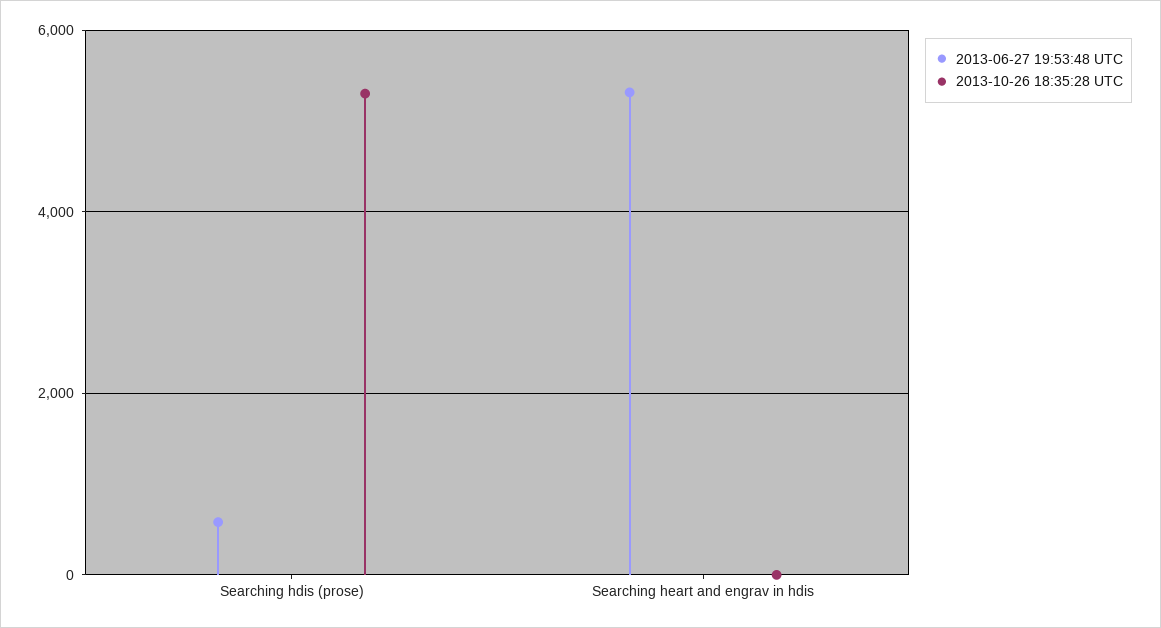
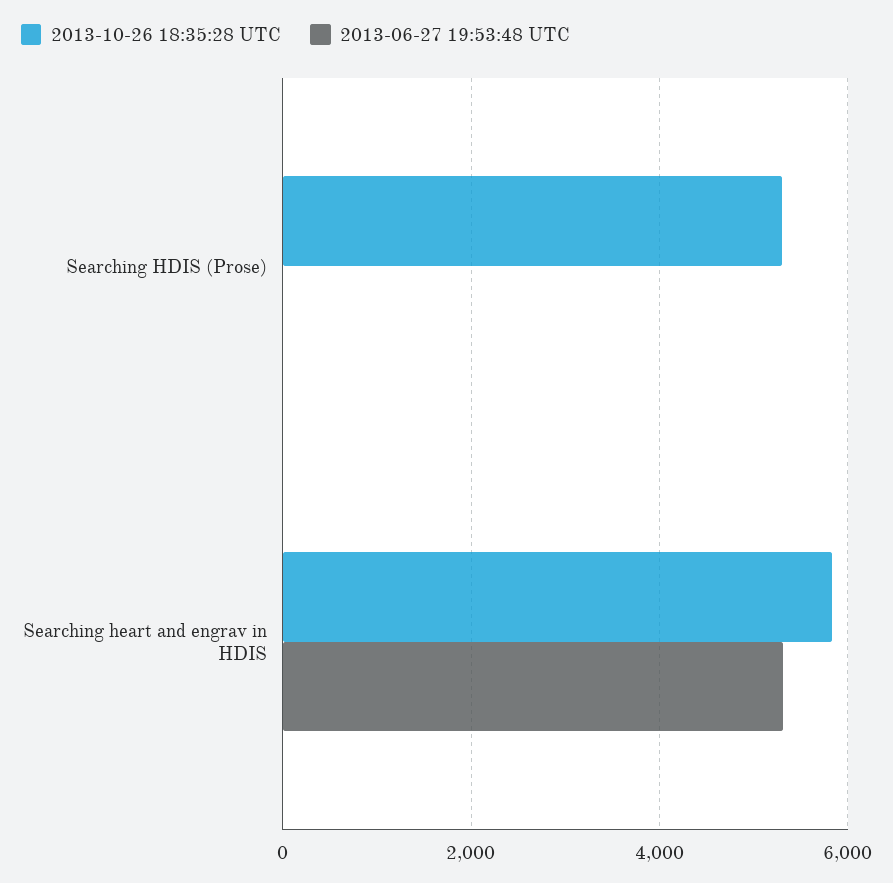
2013-06-27 19:53:48 UTC, Searching hdis (prose): 600 -> 0
2013-10-26 18:35:28 UTC, Searching heart and engrav in hdis: 0 -> 5800

